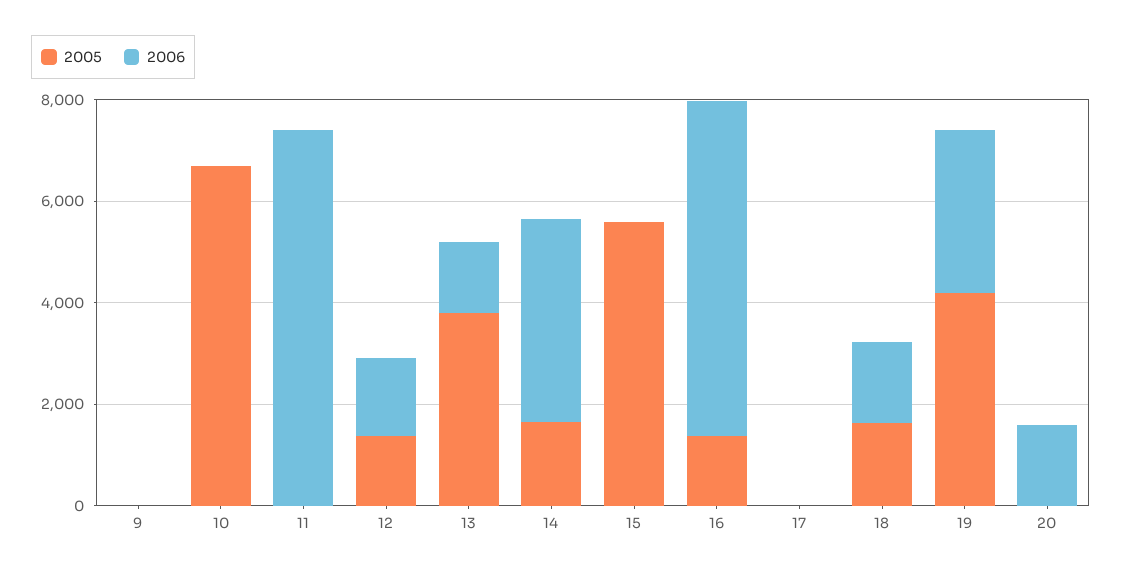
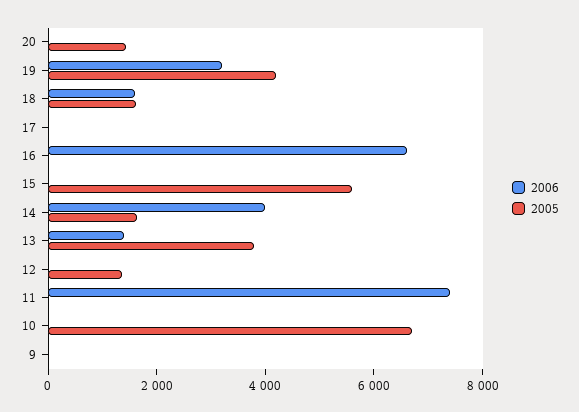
2006, 12: 1500 -> 0
2005, 16: 1500 -> 0
2005, 20: 0 -> 1500
2006, 20: 1500 -> 0

